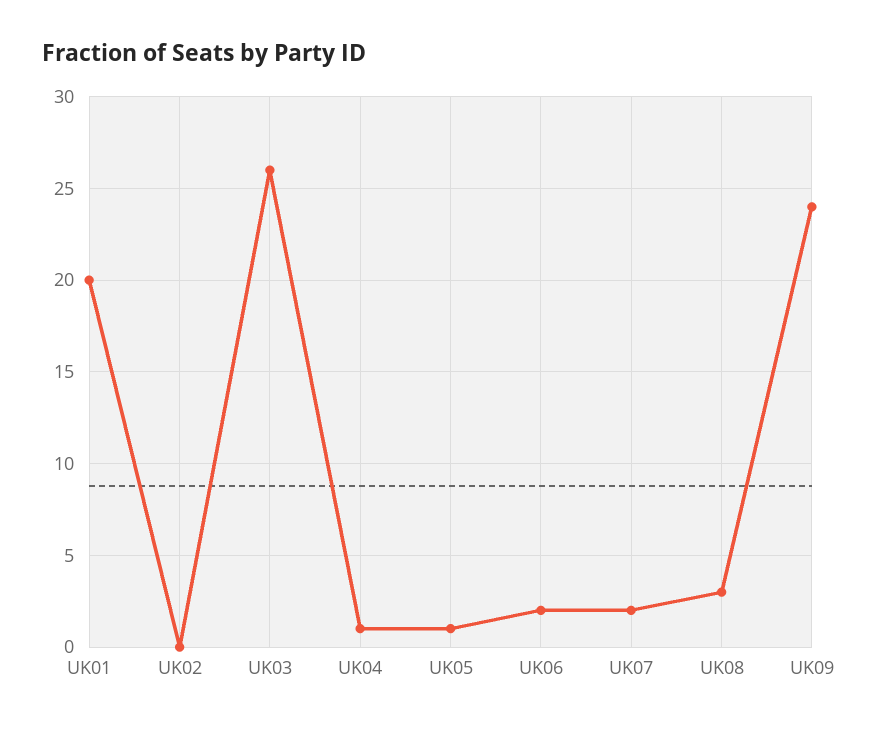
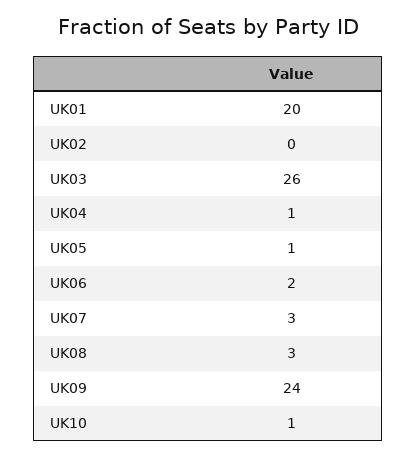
UK07: 2 -> 3
UK10: none -> 1

